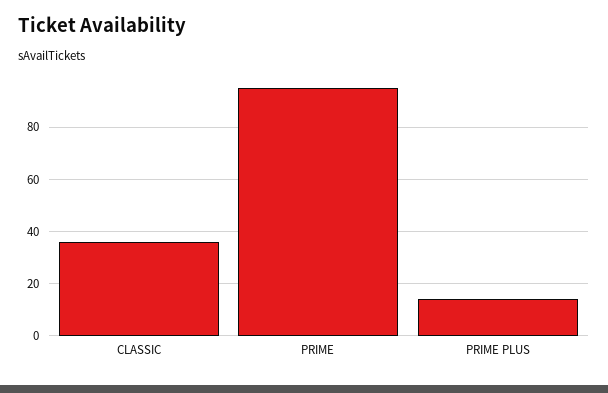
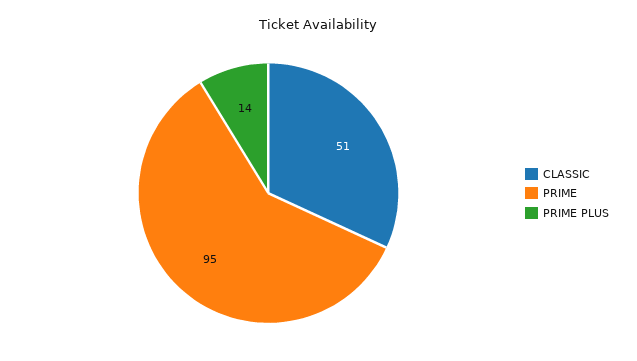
CLASSIC: 35 -> 51

